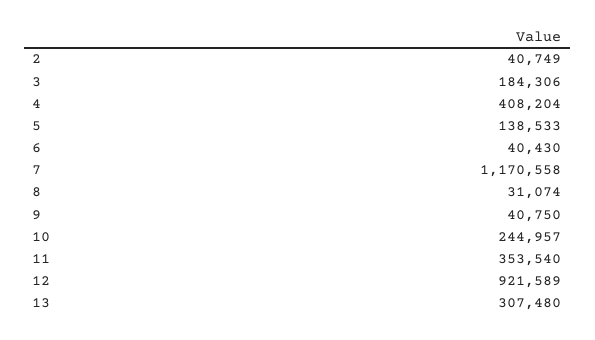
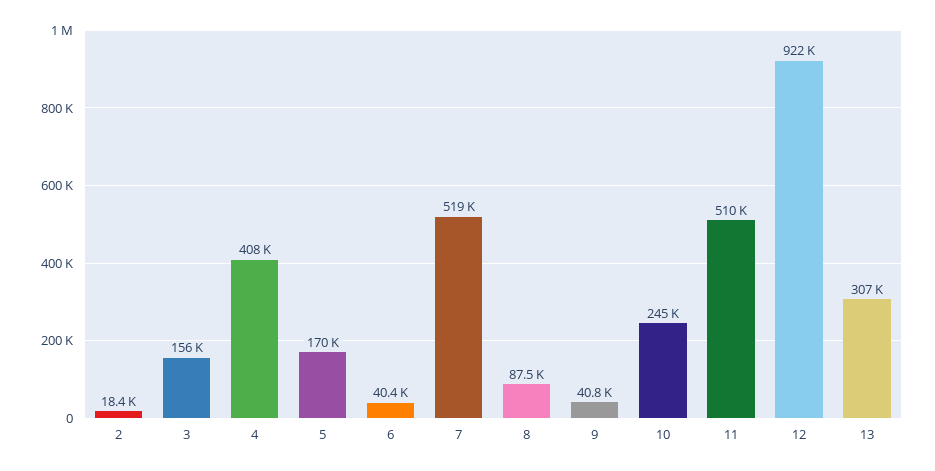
2: 40749 -> 18400
3: 184306 -> 156000
5: 138533 -> 170000
7: 1170558 -> 519000
8: 31074 -> 87500
11: 353540 -> 510000

